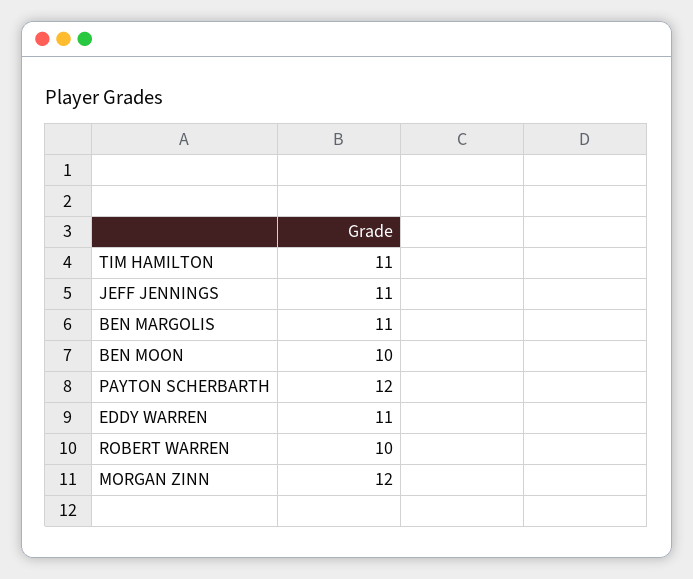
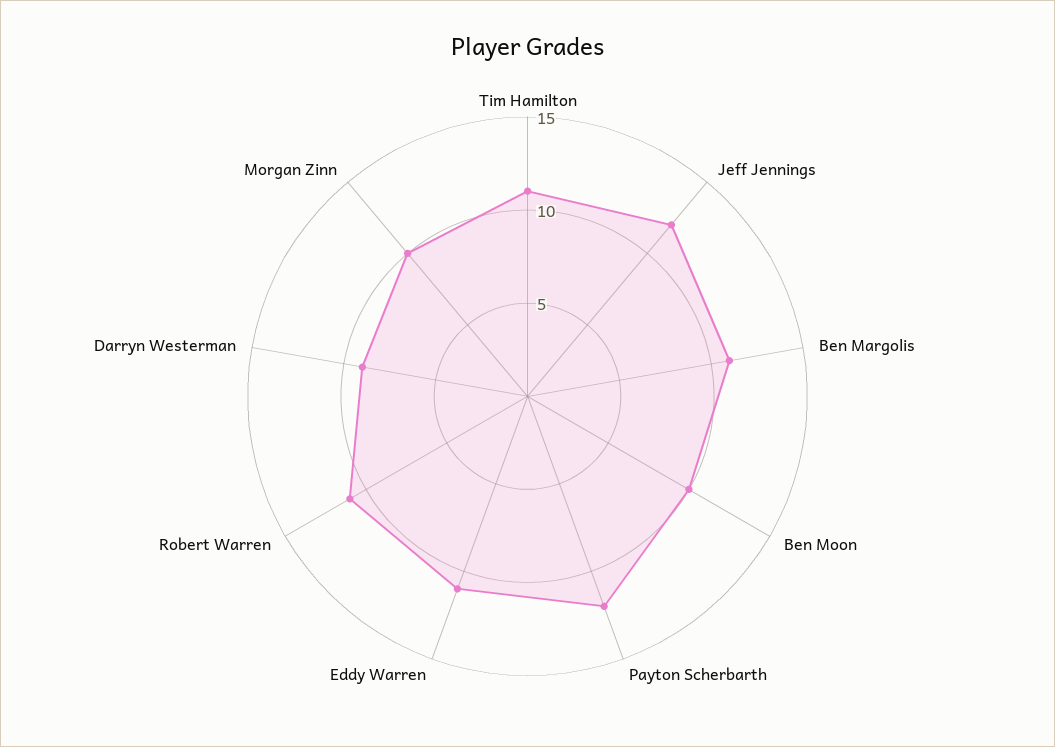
JEFF JENNINGS: 11 -> 12
ROBERT WARREN: 10 -> 11
MORGAN ZINN: 12 -> 10
Darryn Westerman: none -> 9

